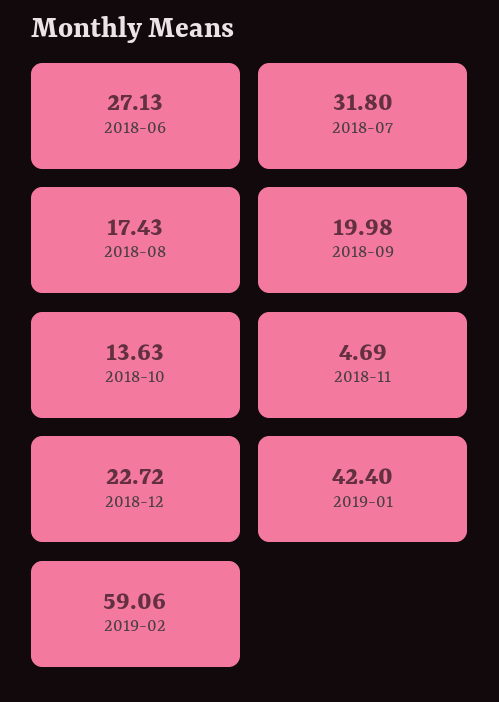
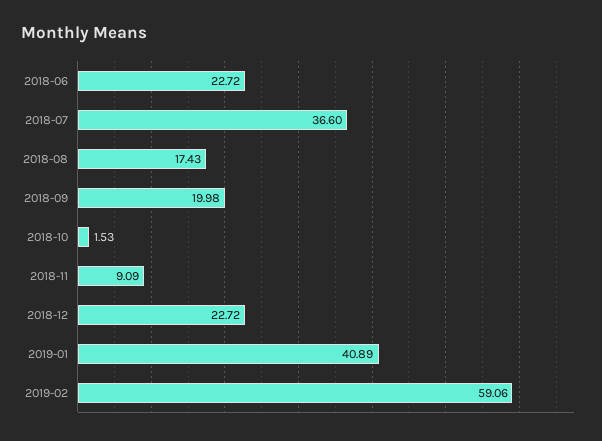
2018-06: 27.13 -> 22.72
2018-07: 31.8 -> 36.6
2018-10: 13.63 -> 1.53
2018-11: 4.69 -> 9.09
2019-01: 42.4 -> 40.89

